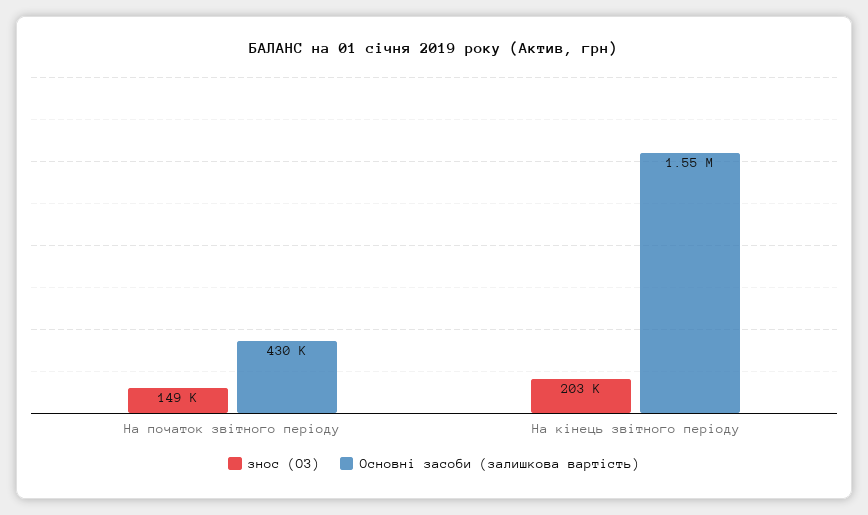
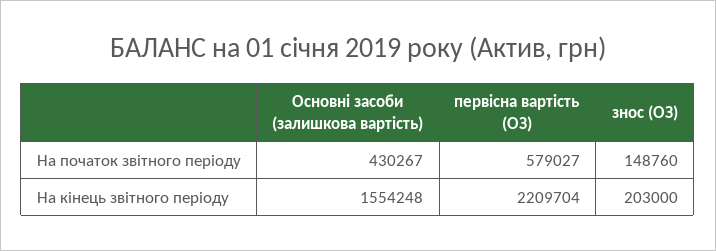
первісна вартість (ОЗ), На початок звітного періоду: none -> 579027
первісна вартість (ОЗ), На кінець звітного періоду: none -> 2209704

